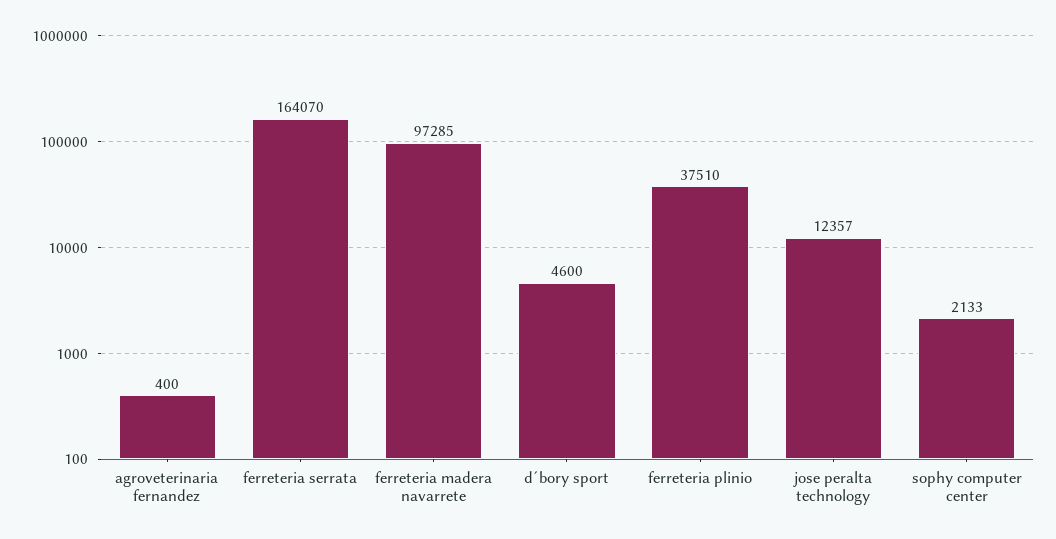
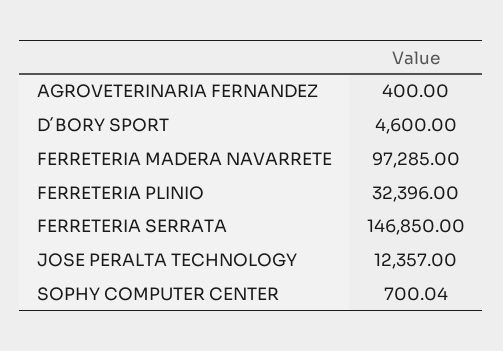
ferreteria serrata: 164070 -> 146850
ferreteria plinio: 37510 -> 32396
sophy computer center: 2133 -> 700.04

